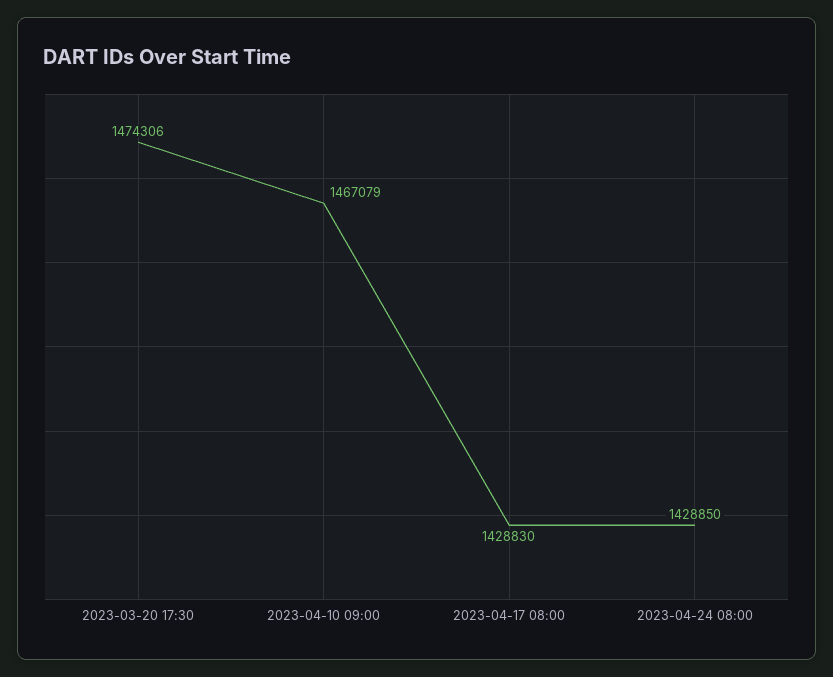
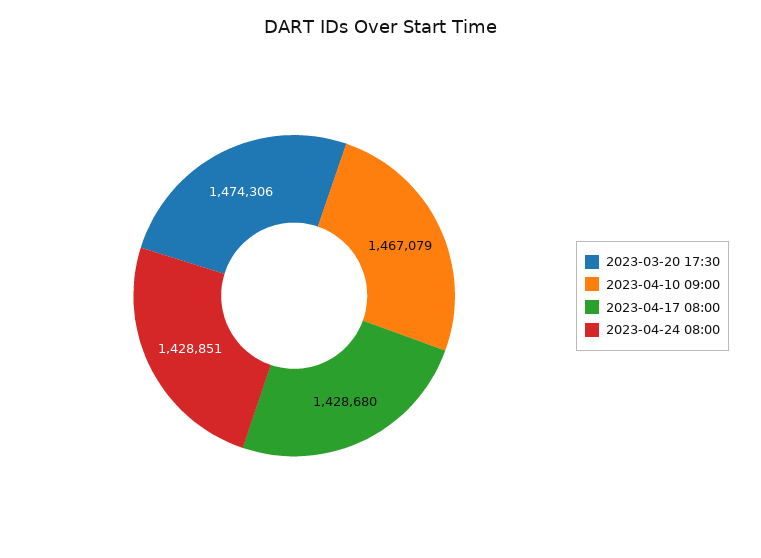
2023-04-17 08:00: 1428830 -> 1428680
2023-04-24 08:00: 1428850 -> 1428851

